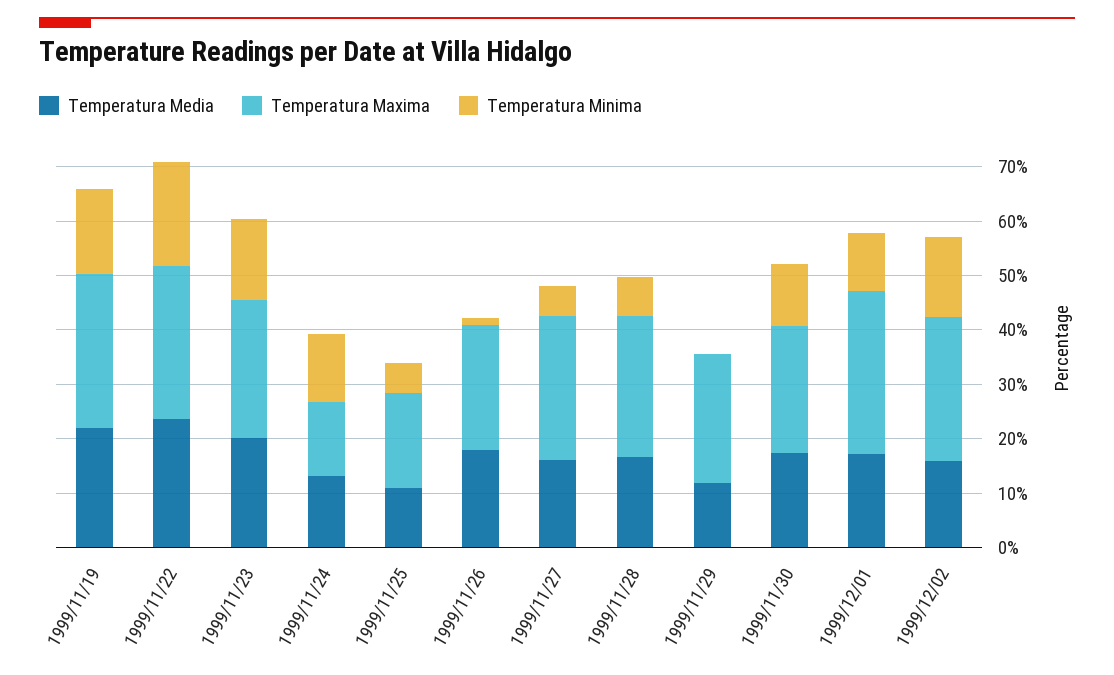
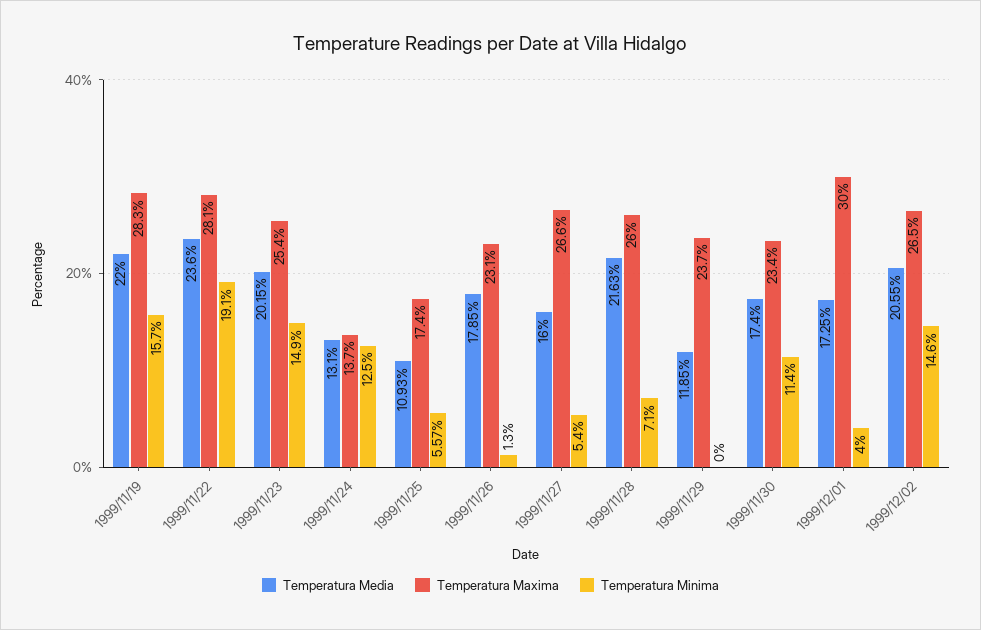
Temperatura Media, 1999/11/28: 16 -> 21.63
Temperatura Minima, 1999/12/01: 10 -> 4
Temperatura Media, 1999/12/02: 16 -> 20.55

